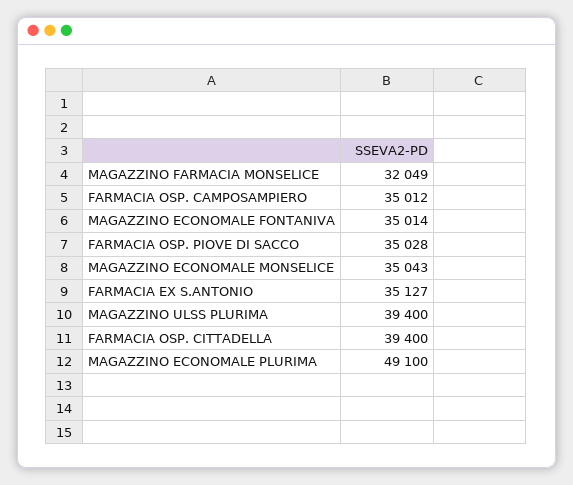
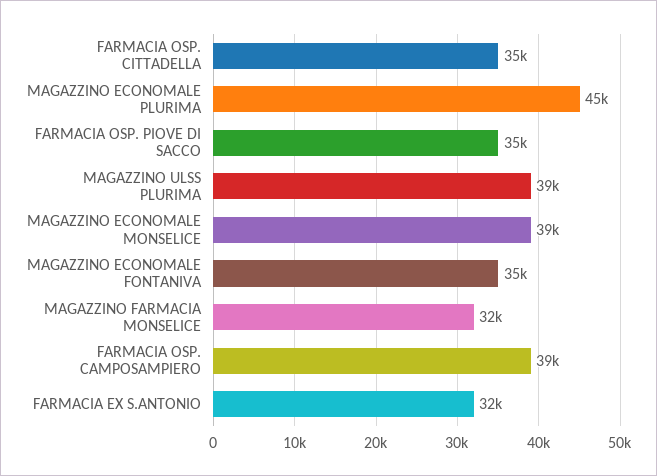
FARMACIA OSP. CAMPOSAMPIERO: 35012 -> 39000
MAGAZZINO ECONOMALE MONSELICE: 35043 -> 39000
FARMACIA EX S.ANTONIO: 35127 -> 32000
FARMACIA OSP. CITTADELLA: 39400 -> 35000
MAGAZZINO ECONOMALE PLURIMA: 49100 -> 45000

